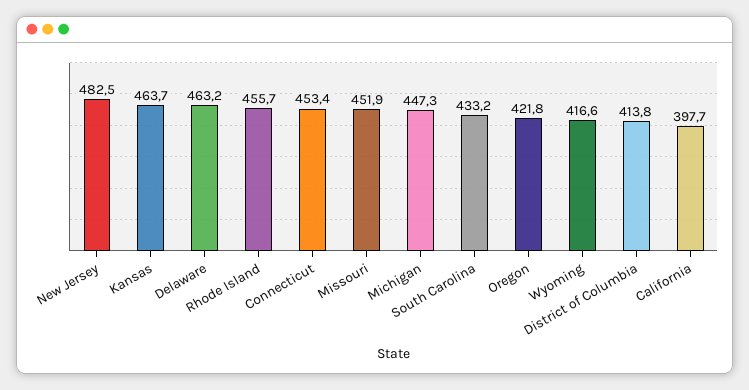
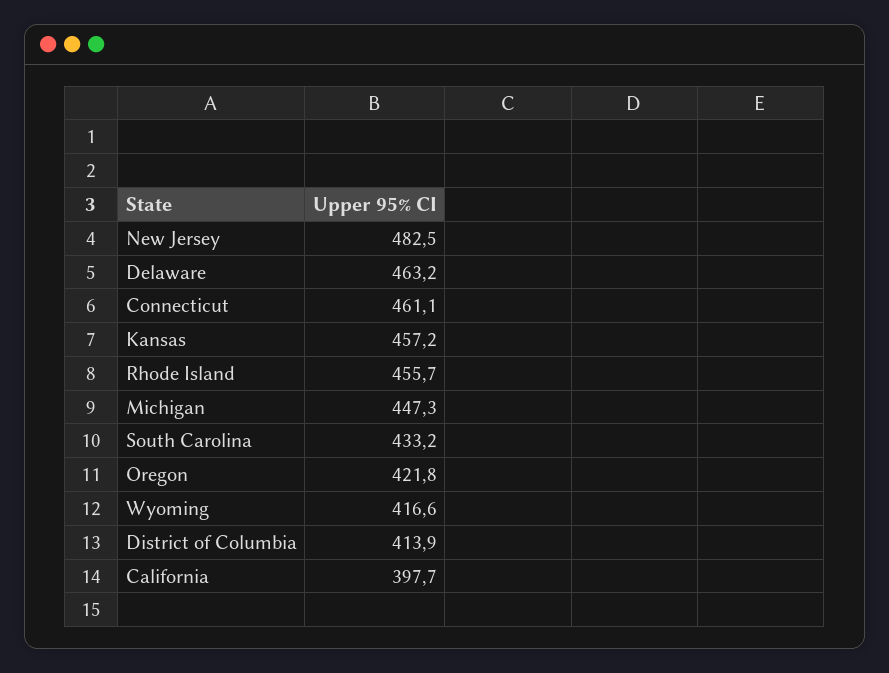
Kansas: 463.7 -> 457.2
Connecticut: 453.4 -> 461.1
Missouri: 451.9 -> none
District of Columbia: 413.8 -> 413.9

